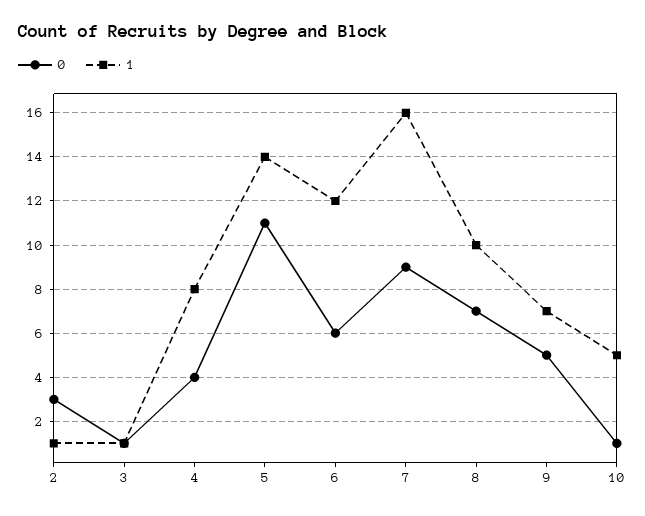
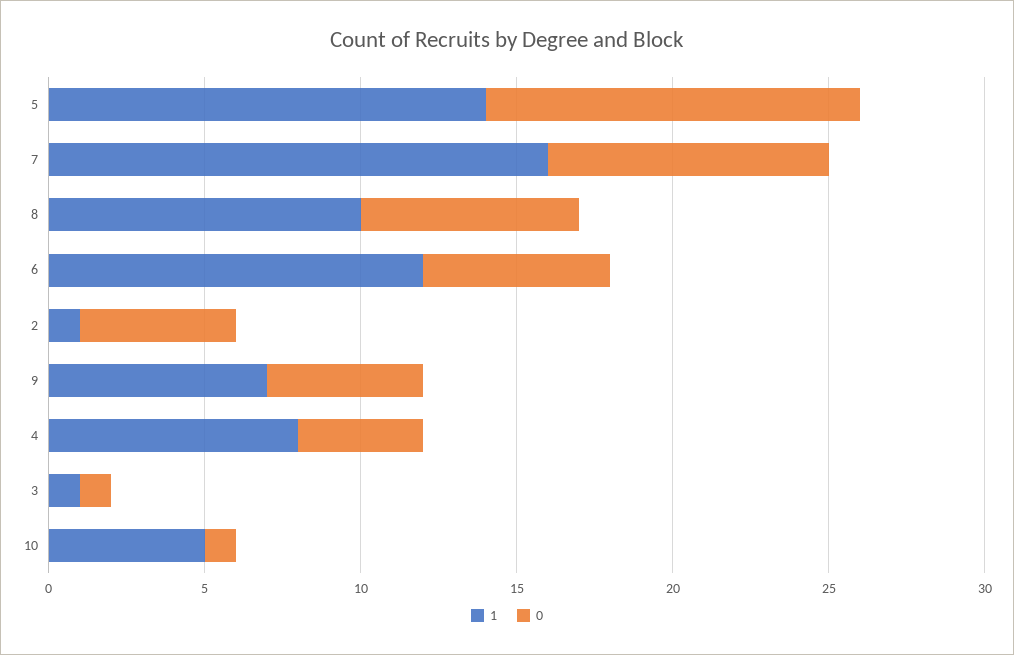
0, 2: 3 -> 5
0, 5: 11 -> 12

